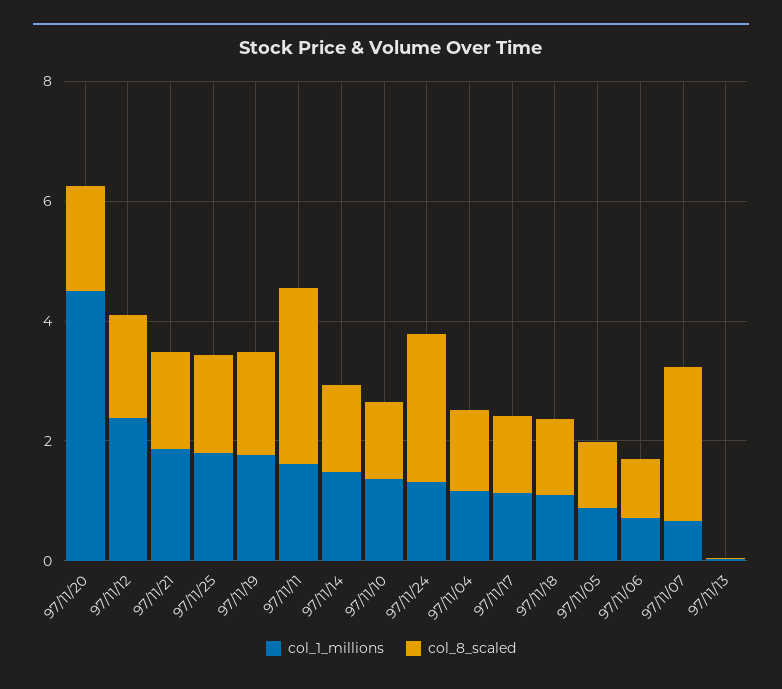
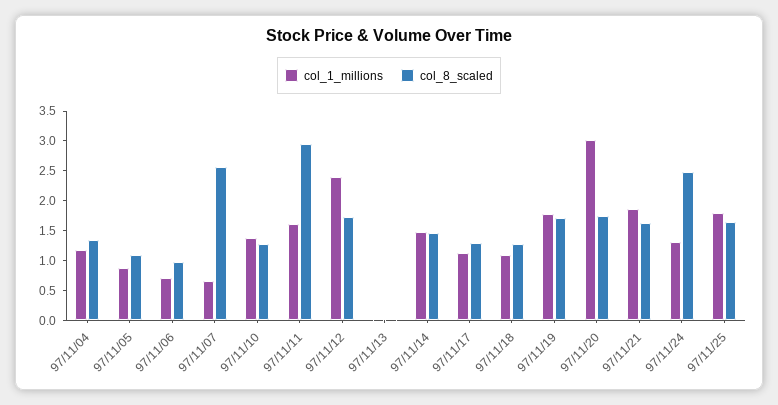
col_1_millions, 97/11/20: 4.5 -> 3

